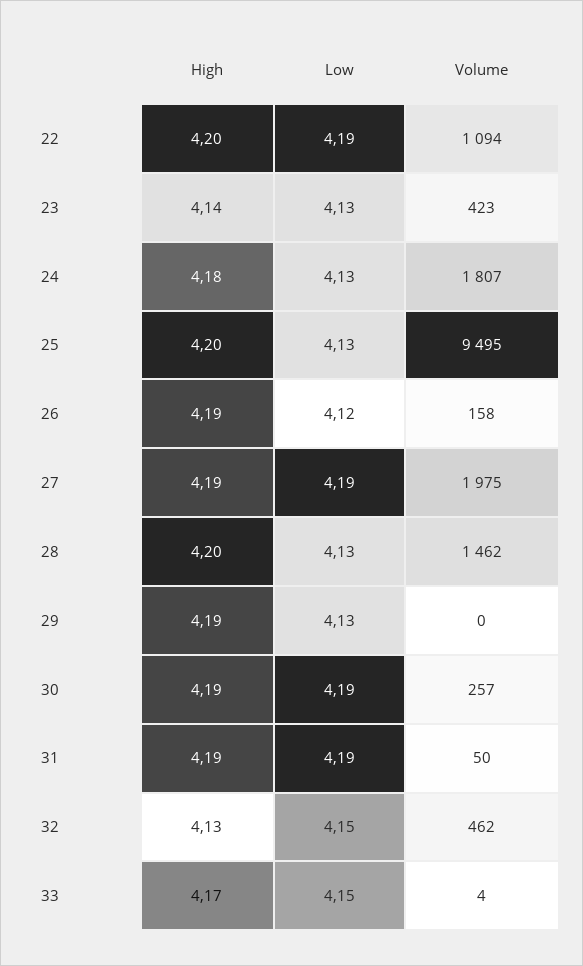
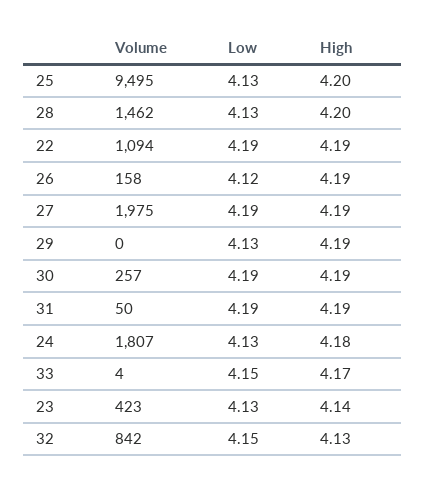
High, 22: 4.2 -> 4.19
Volume, 32: 462 -> 842

